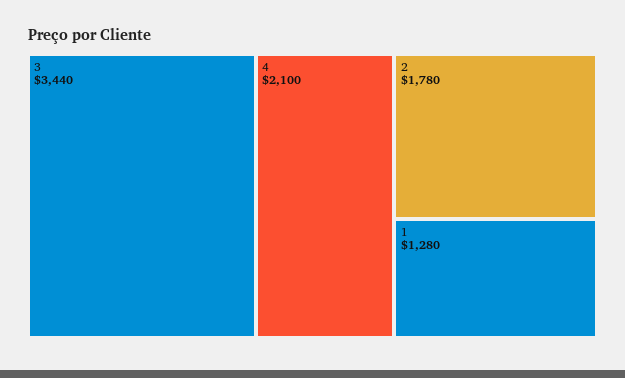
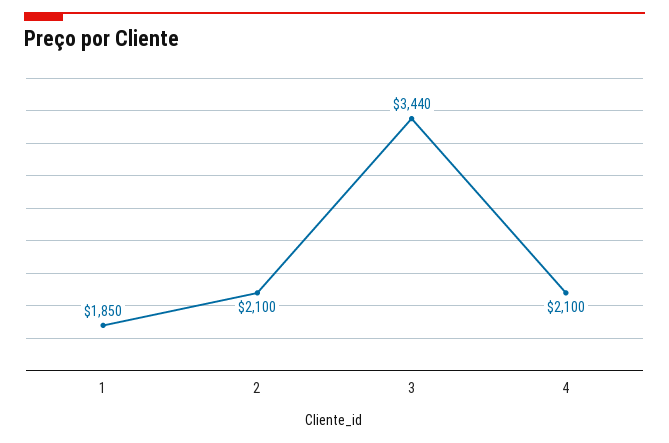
2: 1780 -> 2100
1: 1280 -> 1850

